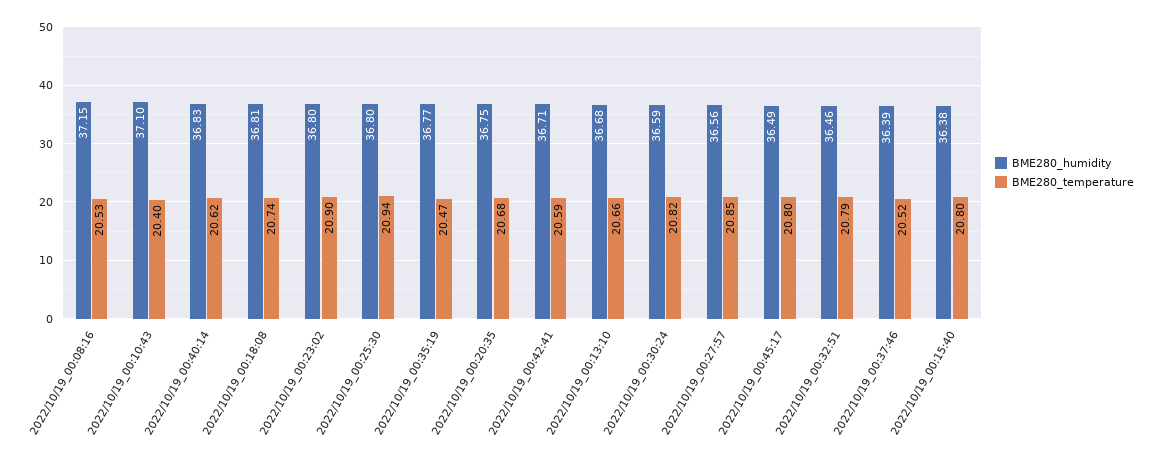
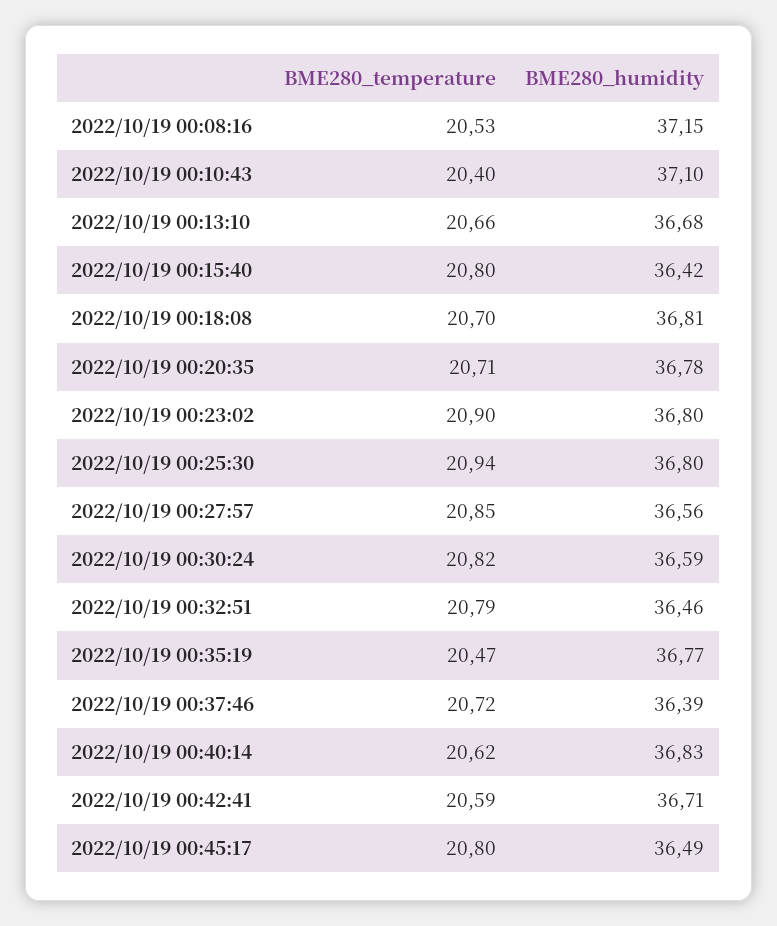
BME280_temperature, 2022/10/19_00:18:08: 20.74 -> 20.7
BME280_humidity, 2022/10/19_00:20:35: 36.75 -> 36.78
BME280_temperature, 2022/10/19_00:20:35: 20.68 -> 20.71
BME280_temperature, 2022/10/19_00:37:46: 20.52 -> 20.72
BME280_humidity, 2022/10/19_00:15:40: 36.38 -> 36.42

